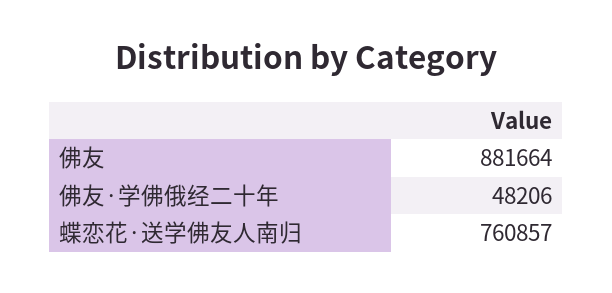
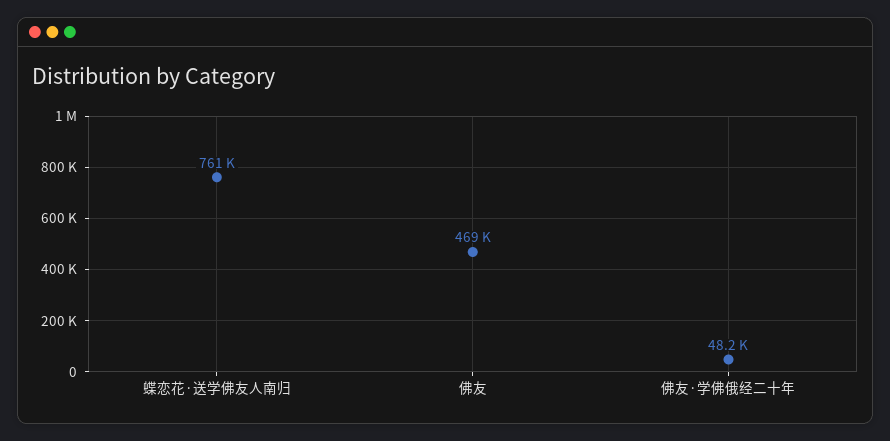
佛友: 881664 -> 469000

